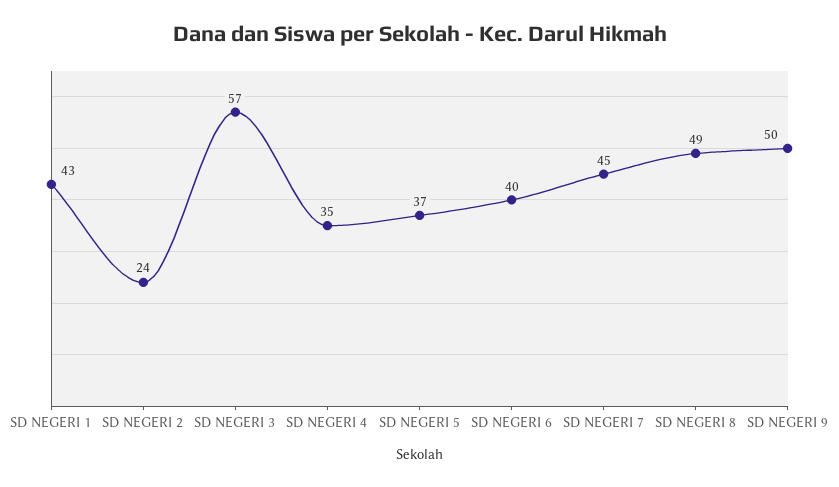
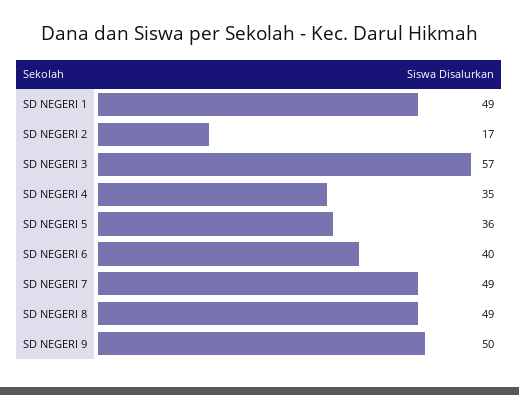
SD NEGERI 1: 43 -> 49
SD NEGERI 2: 24 -> 17
SD NEGERI 5: 37 -> 36
SD NEGERI 7: 45 -> 49

